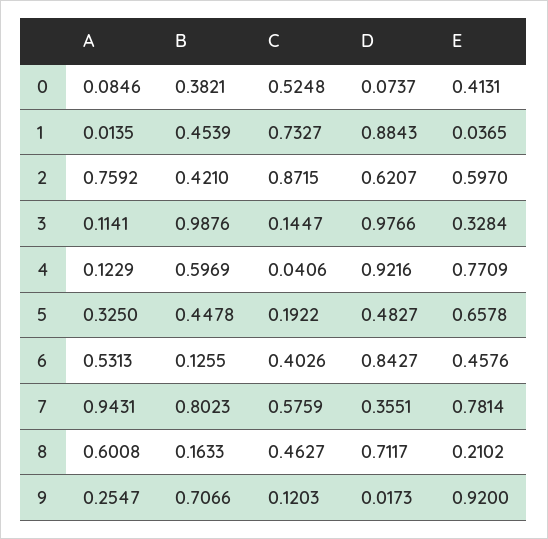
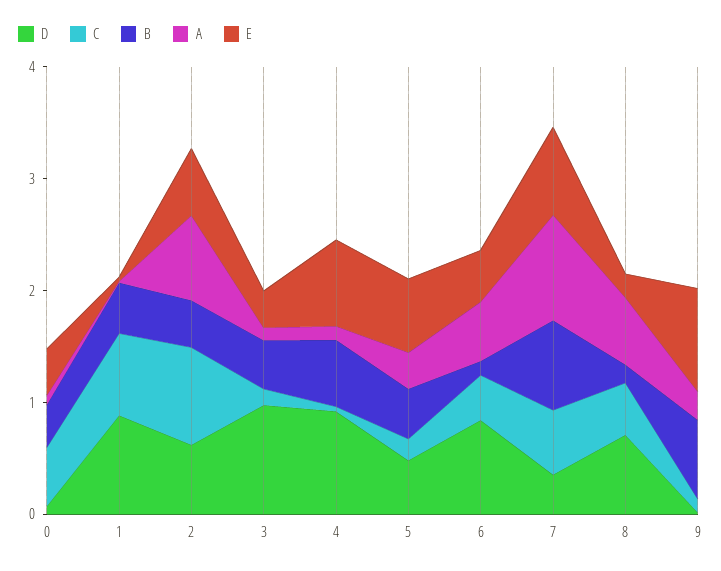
B, 3: 0.9876 -> 0.4

